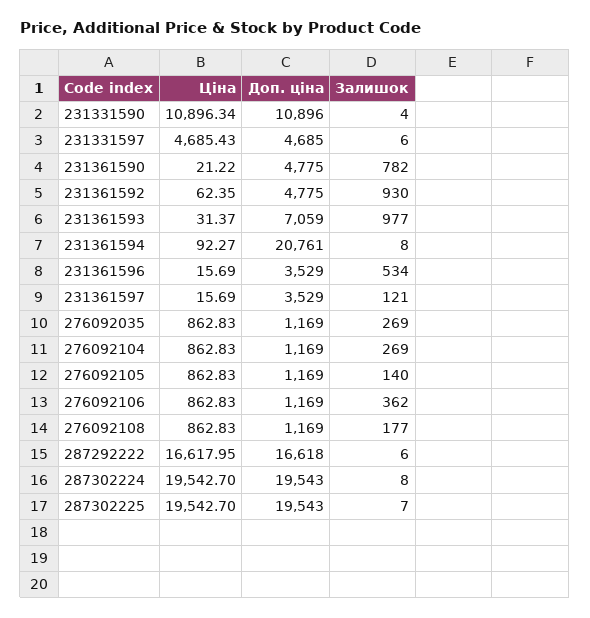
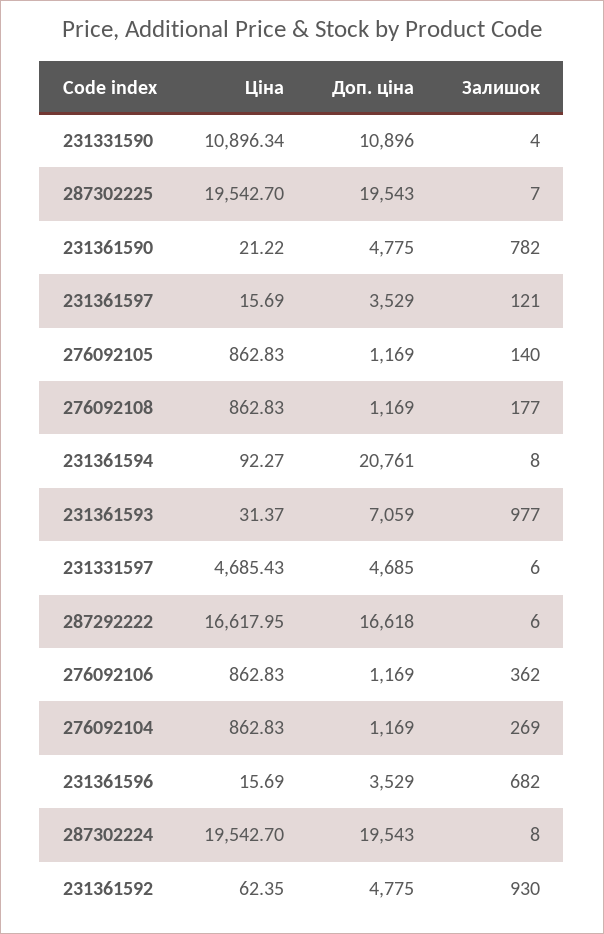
Залишок, 231361596: 534 -> 682
Ціна, 276092035: 862.83 -> none
Доп. ціна, 276092035: 1169 -> none
Залишок, 276092035: 269 -> none

